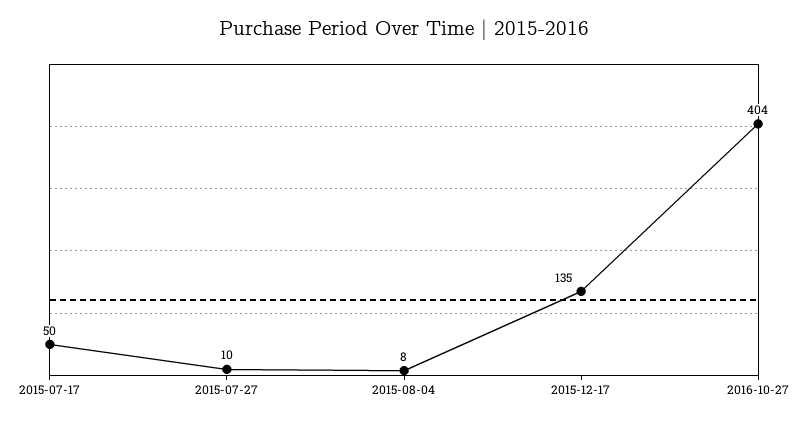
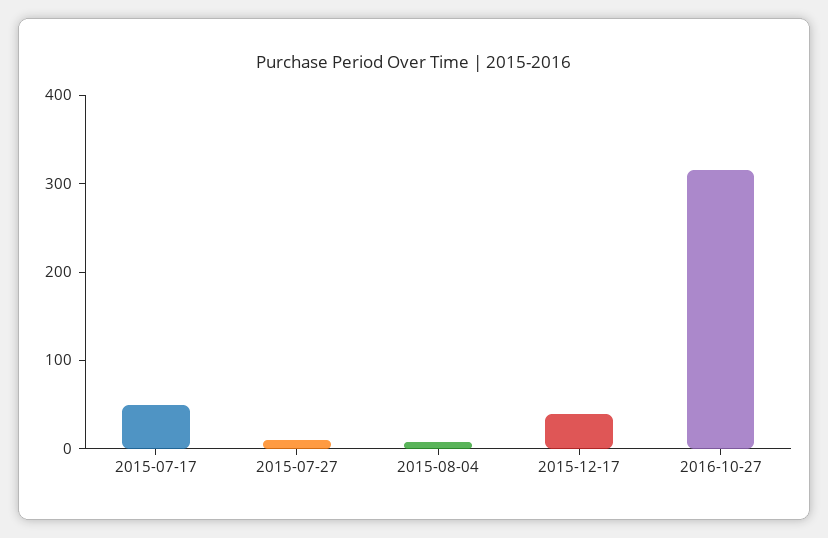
2015-12-17: 135 -> 40
2016-10-27: 404 -> 320

